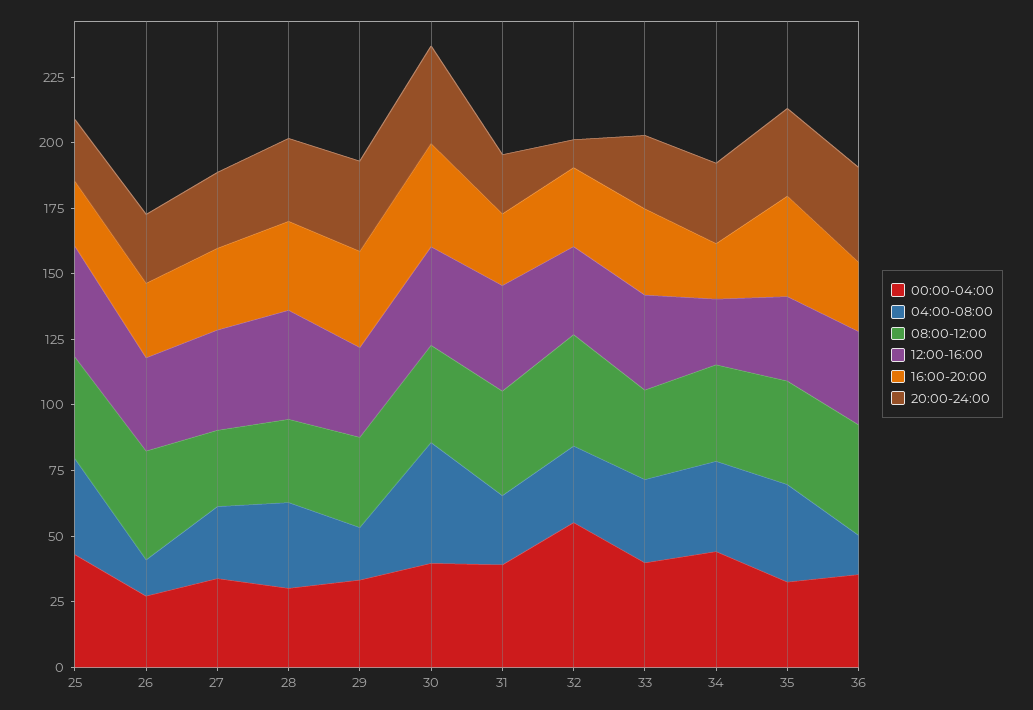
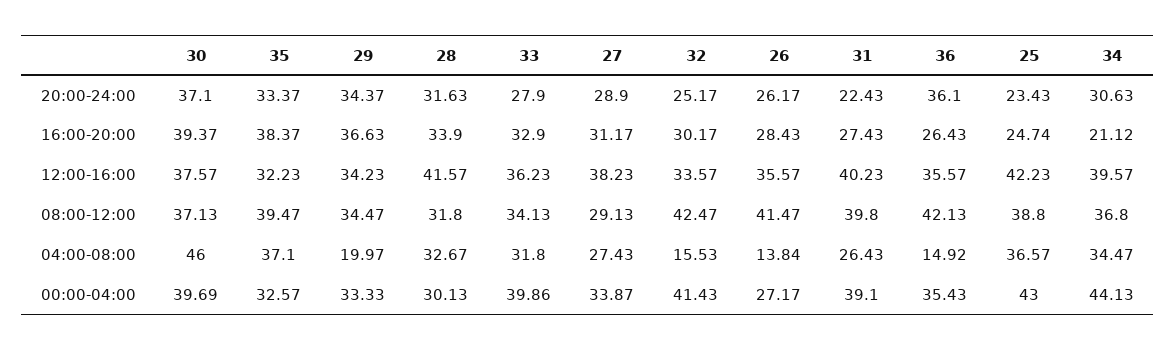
00:00-04:00, 32: 55 -> 41.43
04:00-08:00, 32: 30 -> 15.53
20:00-24:00, 32: 10 -> 25.17
12:00-16:00, 34: 25 -> 39.57

